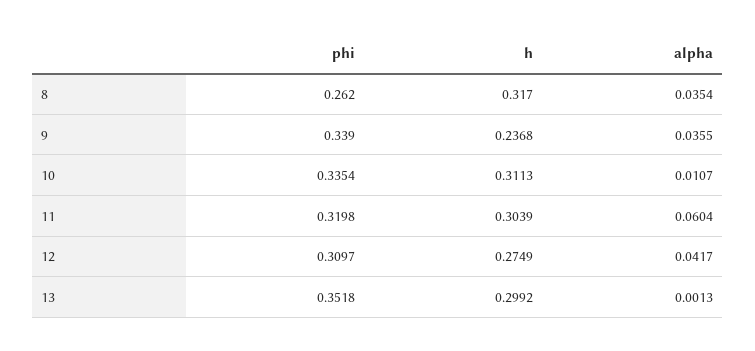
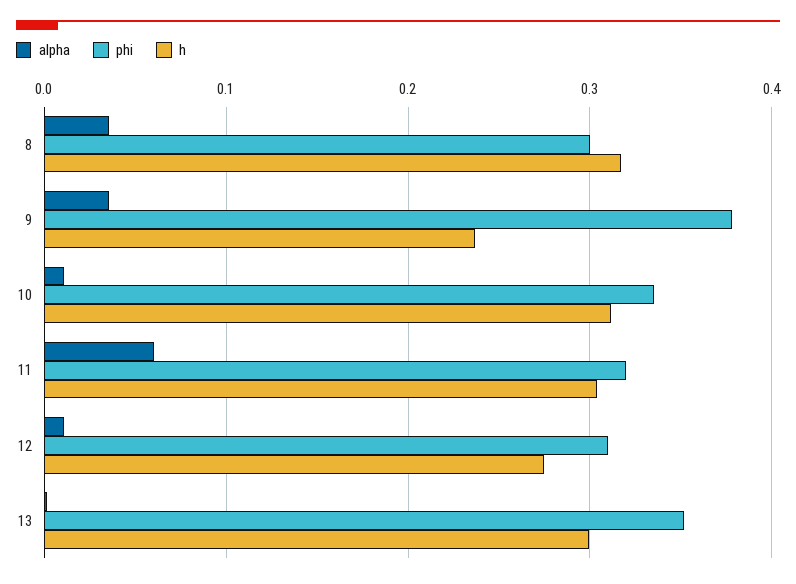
phi, 8: 0.262 -> 0.3
phi, 9: 0.339 -> 0.38
alpha, 12: 0.0417 -> 0.01

